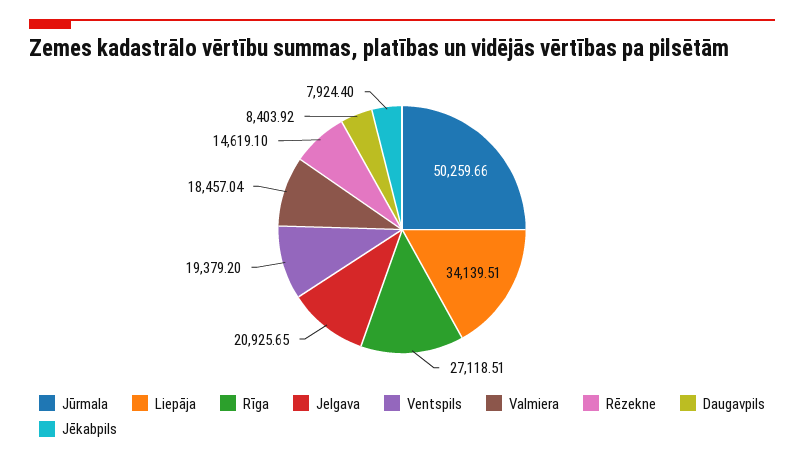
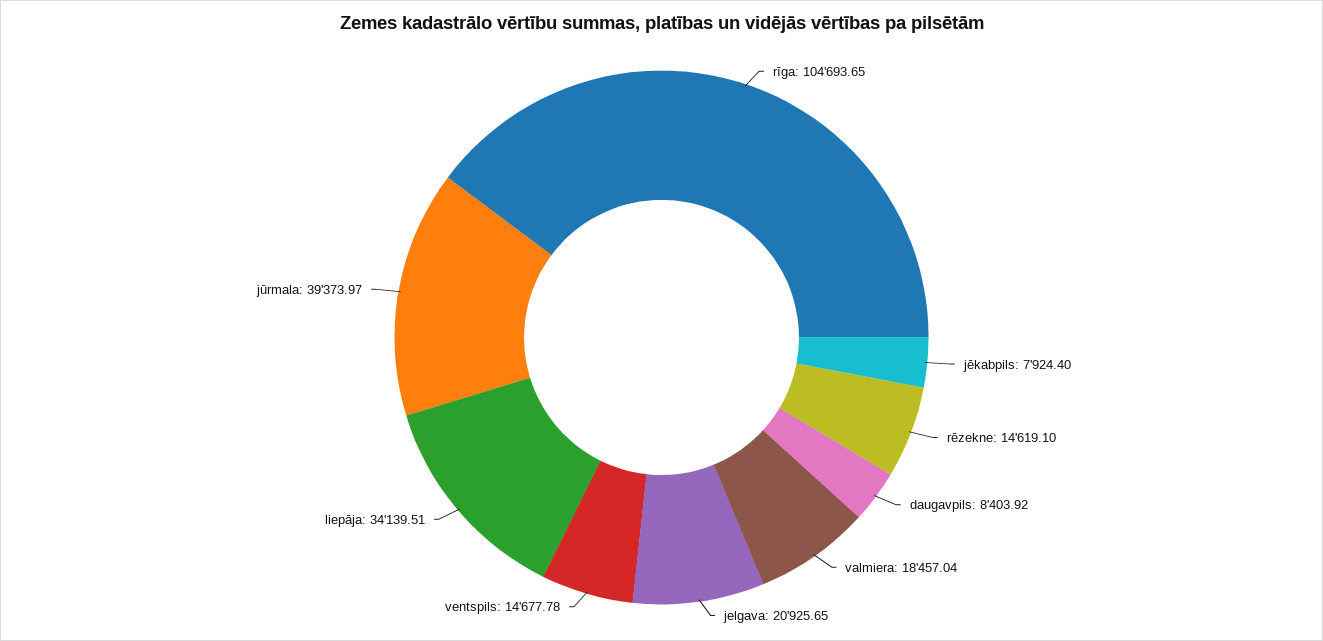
Jūrmala: 50259.66 -> 39373.97
Rīga: 27118.51 -> 104693.65
Ventspils: 19379.2 -> 14677.78

